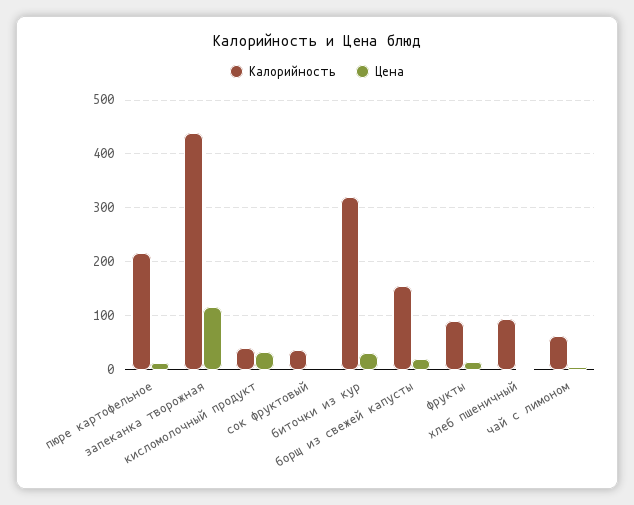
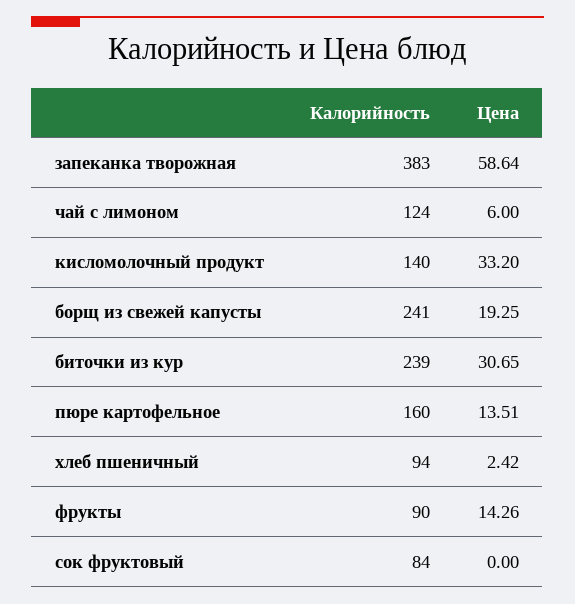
Калорийность, пюре картофельное: 220 -> 160
Калорийность, запеканка творожная: 440 -> 383
Цена, запеканка творожная: 120 -> 58.64
Калорийность, кисломолочный продукт: 40 -> 140
Калорийность, сок фруктовый: 40 -> 84
Калорийность, биточки из кур: 320 -> 239
Калорийность, борщ из свежей капусты: 160 -> 241
Калорийность, чай с лимоном: 60 -> 124

